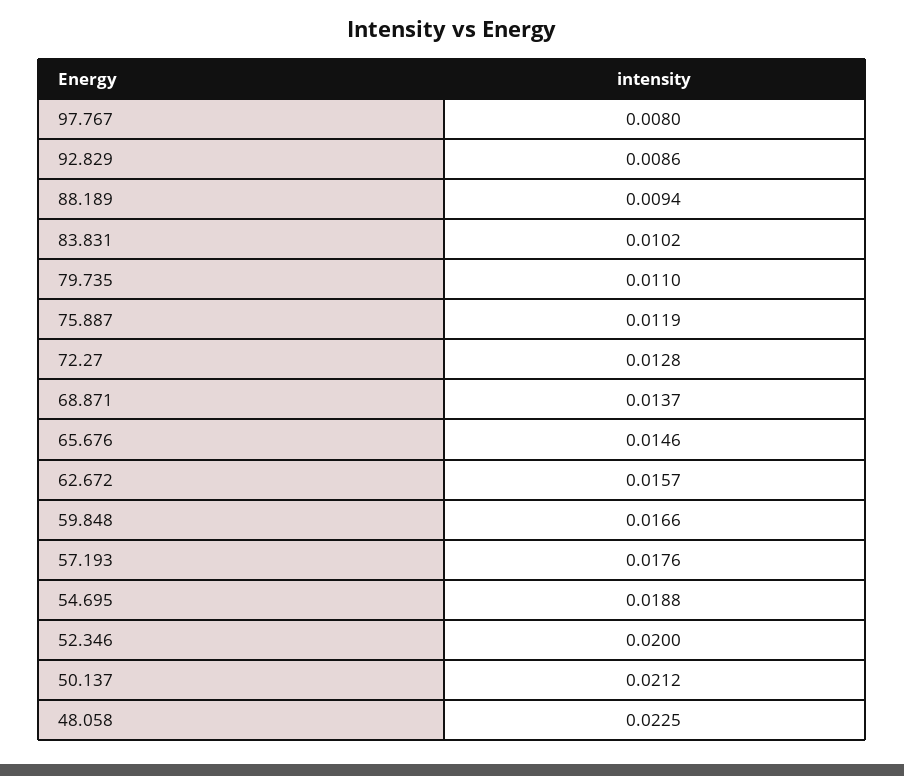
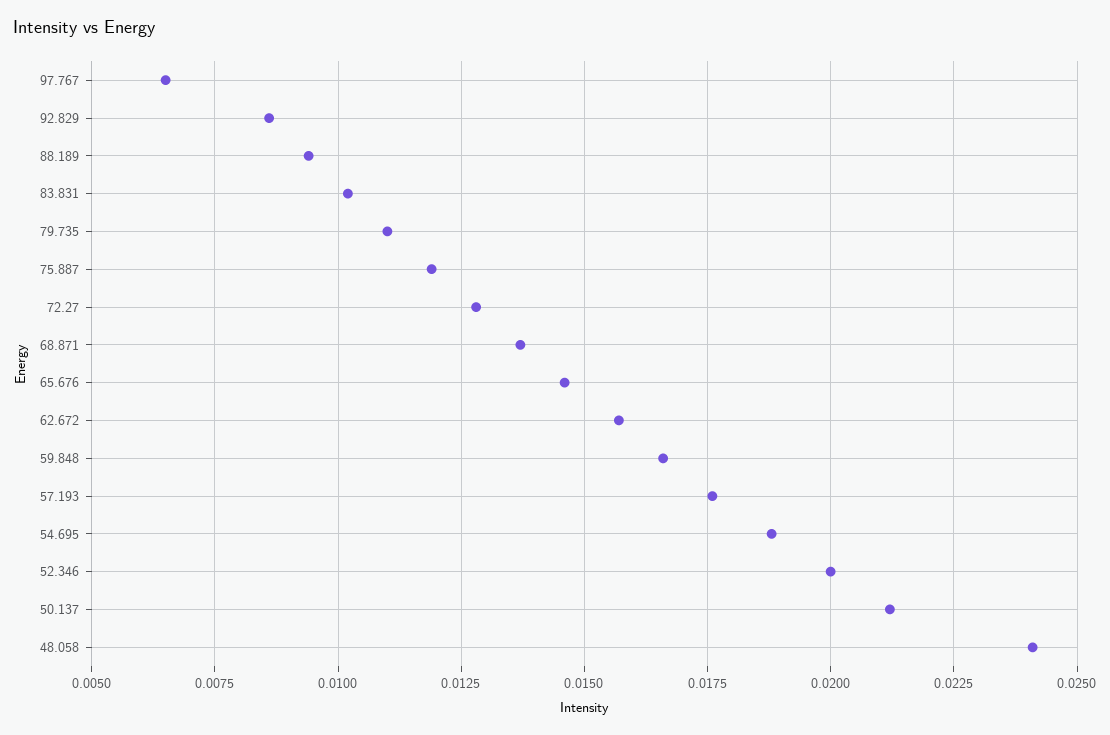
97.767: 0.008 -> 0.0065
48.058: 0.0225 -> 0.024

